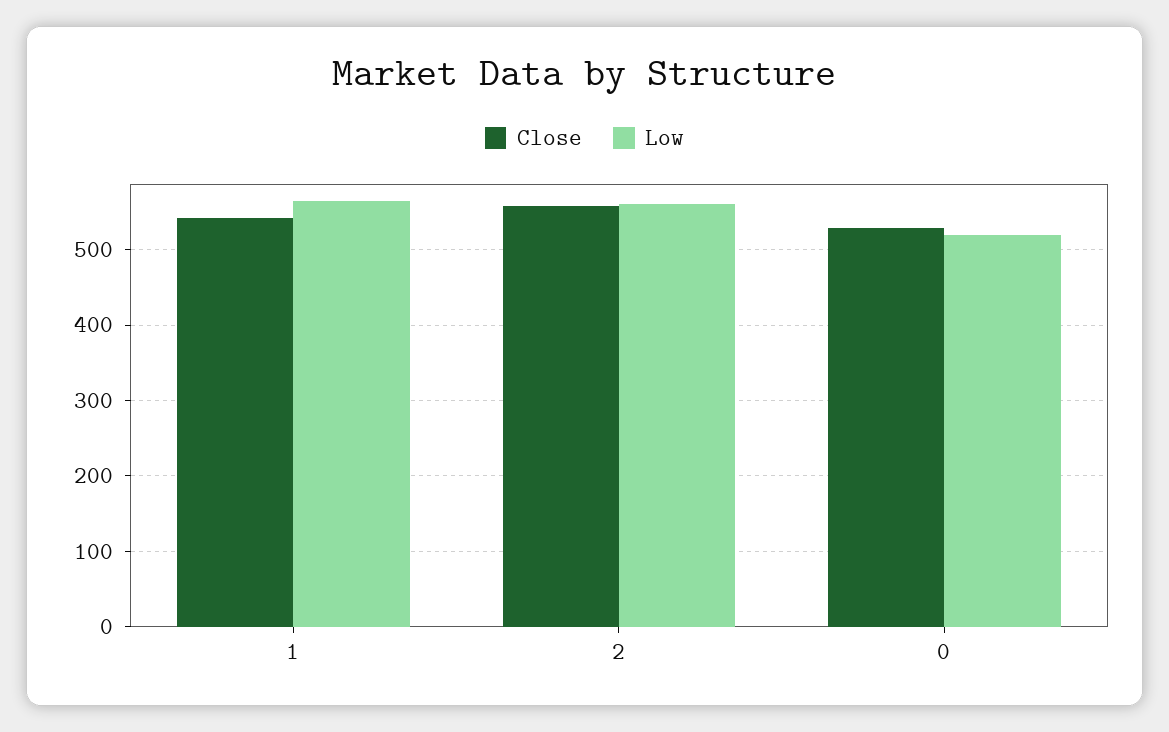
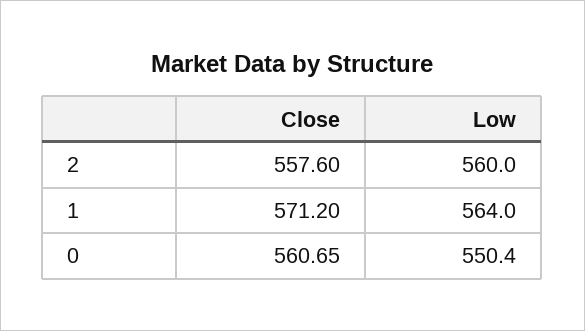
Close, 1: 540 -> 571.2
Close, 0: 530 -> 560.65
Low, 0: 520 -> 550.4

